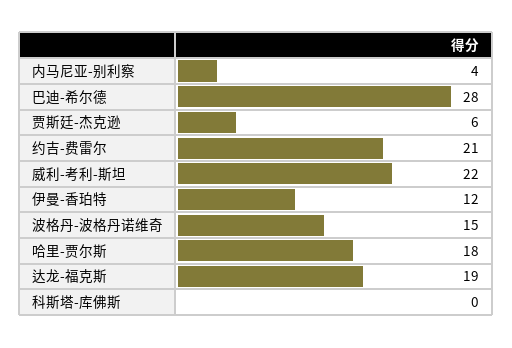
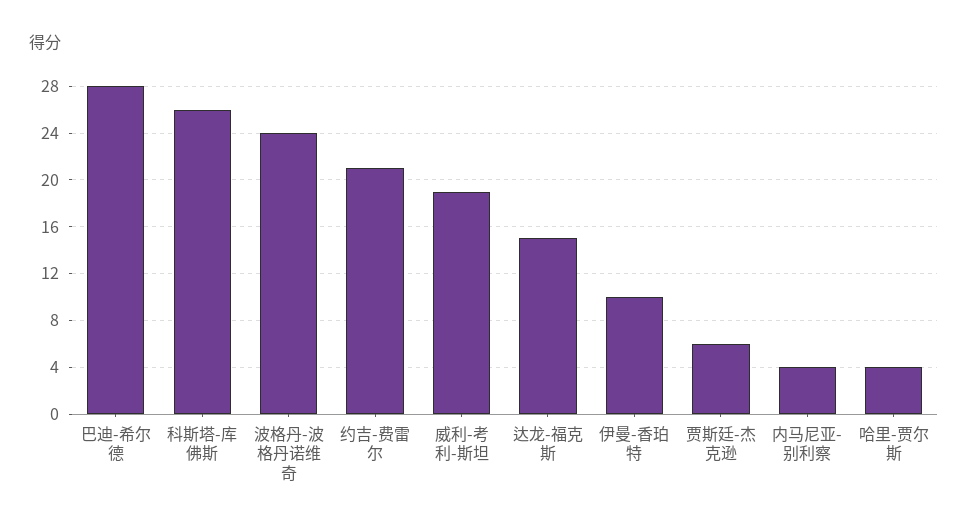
威利-考利-斯坦: 22 -> 19
伊曼-香珀特: 12 -> 10
波格丹-波格丹诺维奇: 15 -> 24
哈里-贾尔斯: 18 -> 4
达龙-福克斯: 19 -> 15
科斯塔-库佛斯: 0 -> 26

